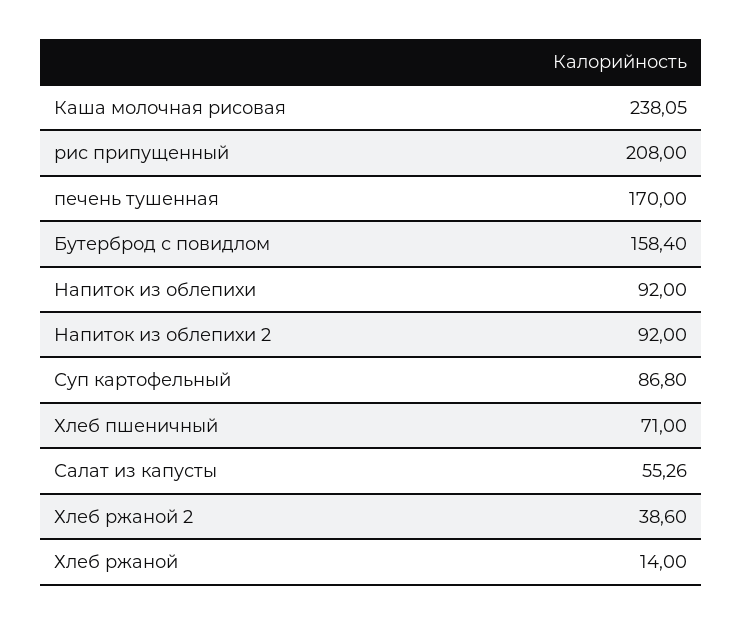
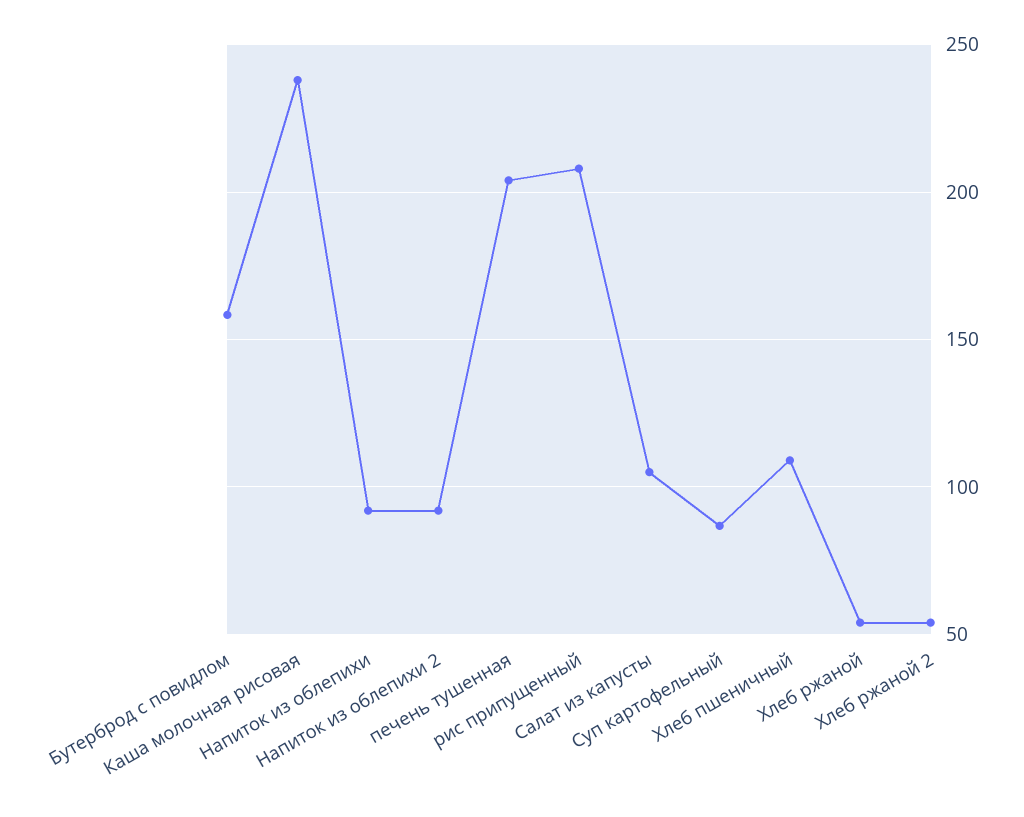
печень тушенная: 170 -> 205
Хлеб пшеничный: 71 -> 110
Салат из капусты: 55.26 -> 105
Хлеб ржаной 2: 38.6 -> 55
Хлеб ржаной: 14 -> 55

